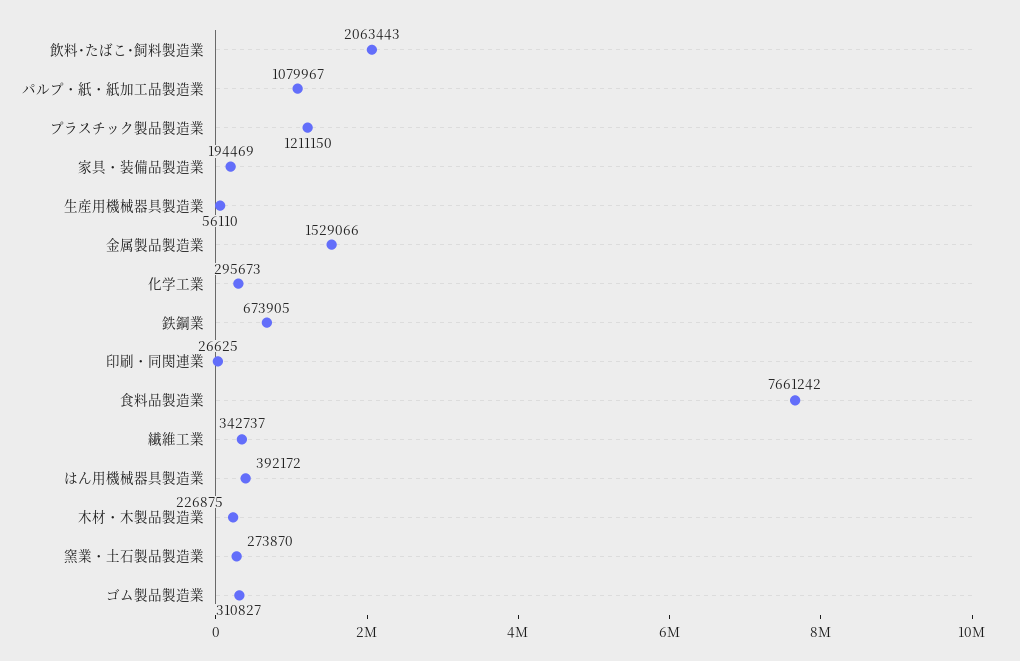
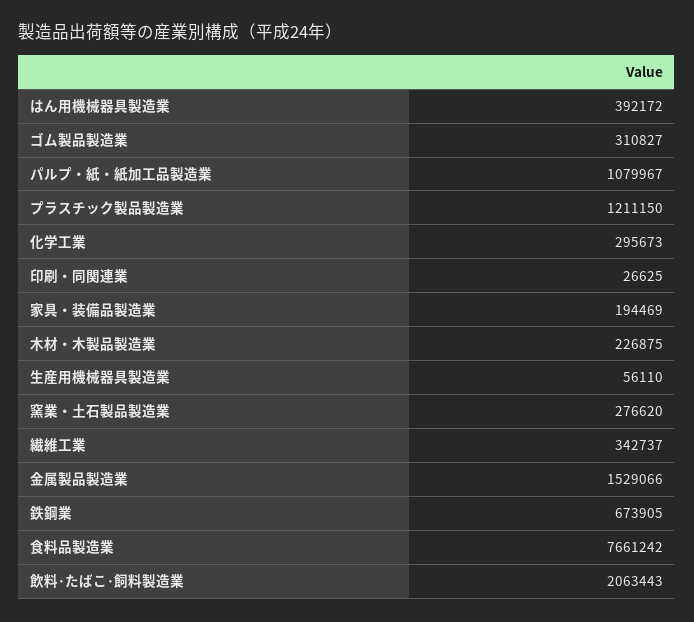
窯業・土石製品製造業: 273870 -> 276620

